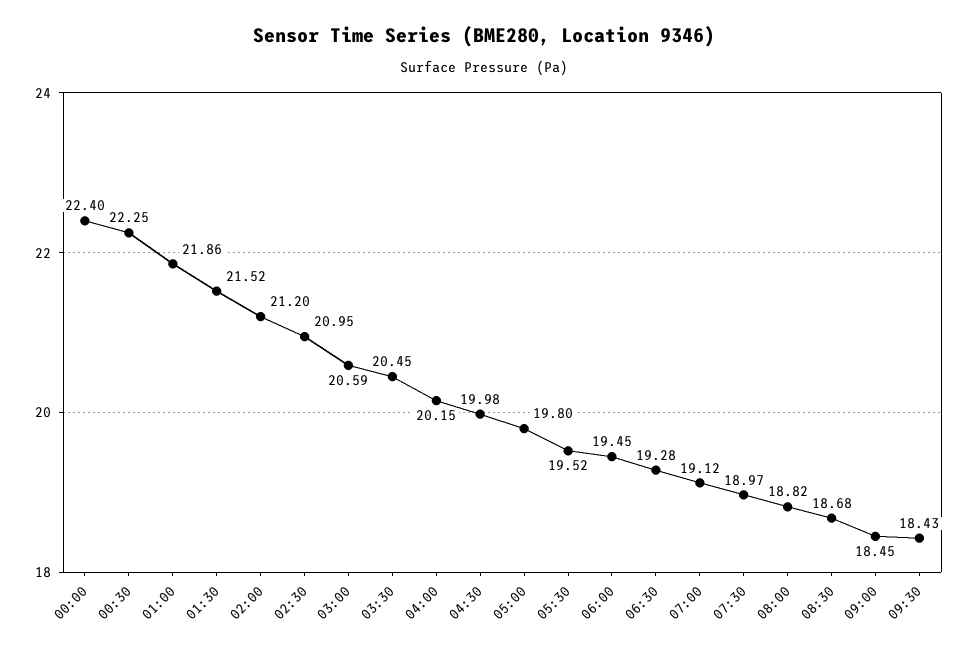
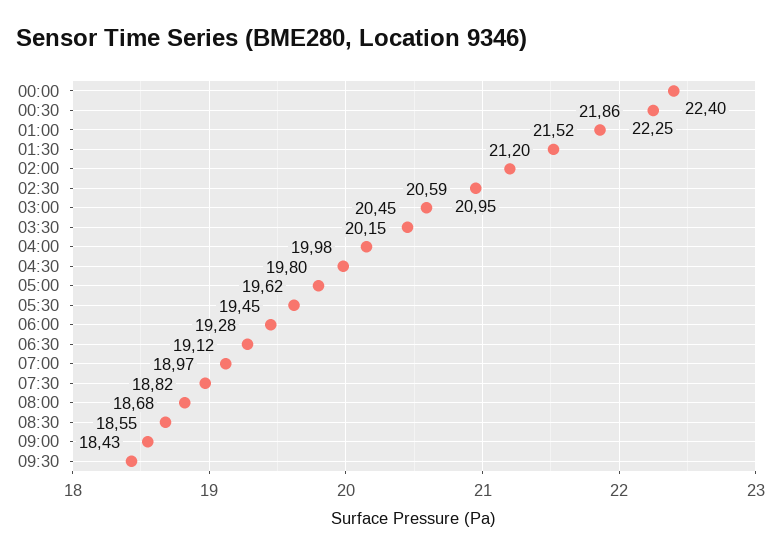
05:30: 19.52 -> 19.62
09:00: 18.45 -> 18.55

